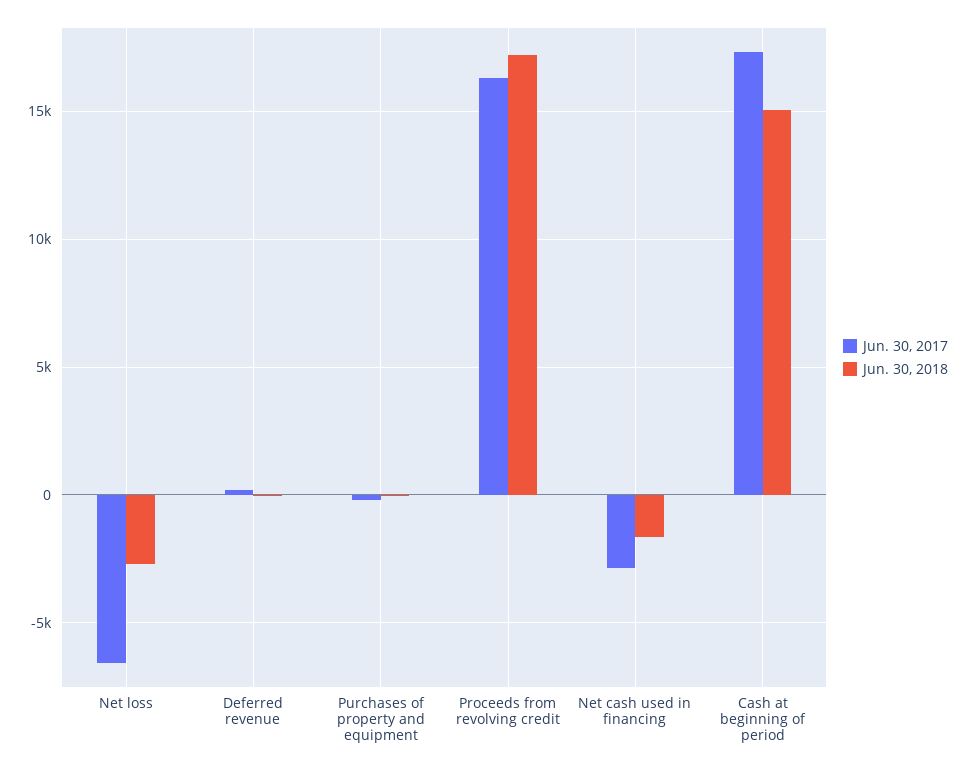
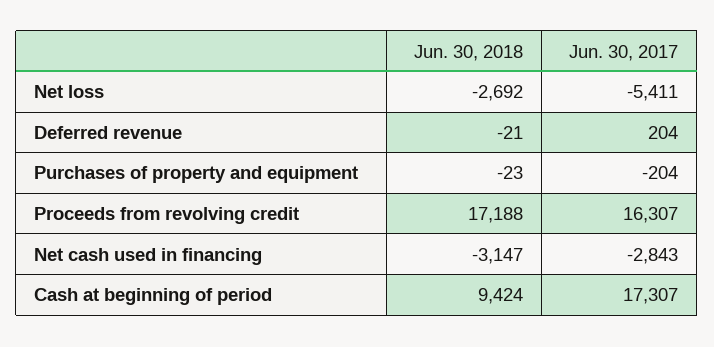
Jun. 30, 2017, Net loss: -6500 -> -5411
Jun. 30, 2018, Net cash used in financing: -1500 -> -3147
Jun. 30, 2018, Cash at beginning of period: 15000 -> 9424

